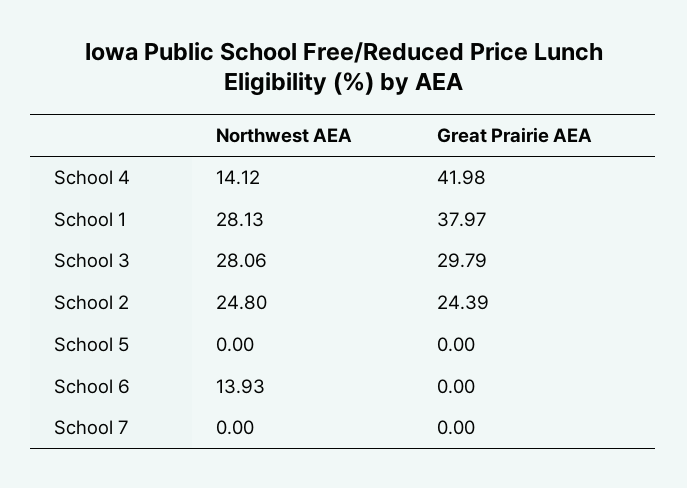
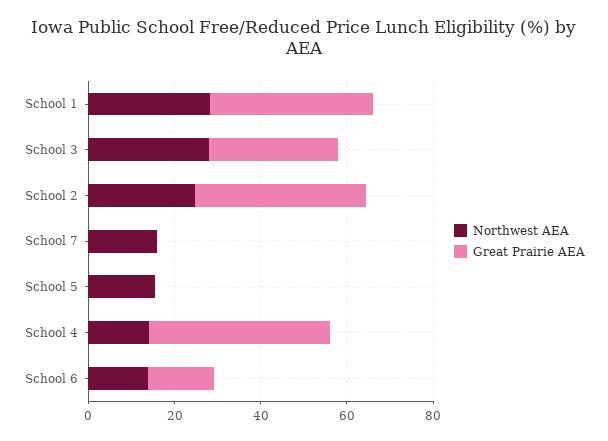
Great Prairie AEA, School 2: 24.39 -> 40
Northwest AEA, School 5: 0 -> 15
Great Prairie AEA, School 6: 0 -> 15
Northwest AEA, School 7: 0 -> 15

